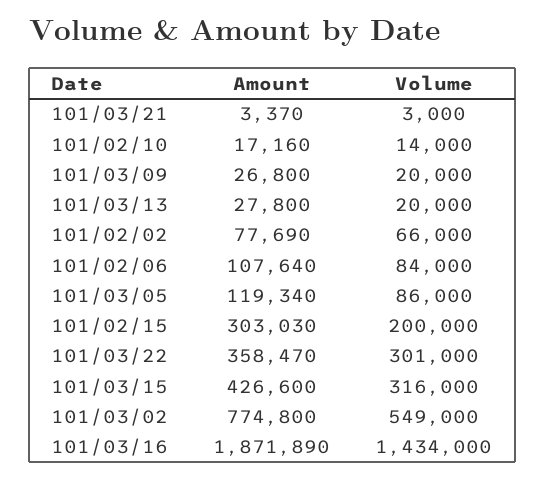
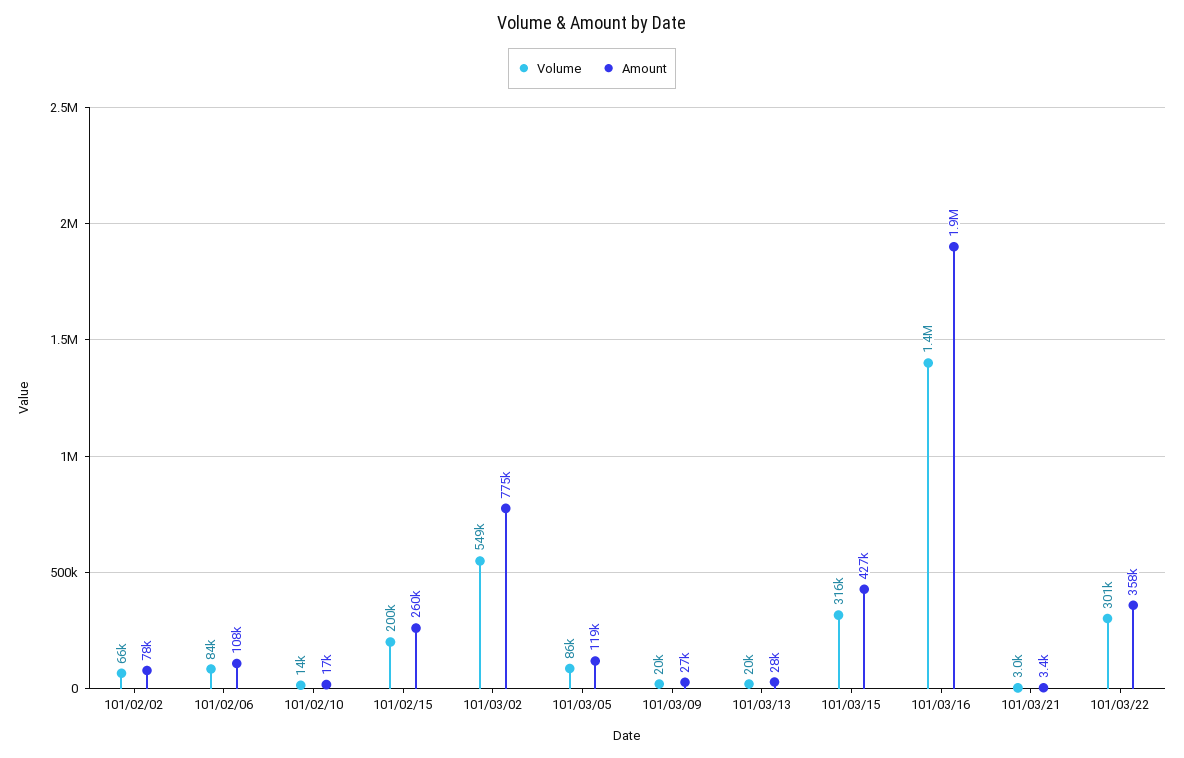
Amount, 101/02/15: 303030 -> 260000

